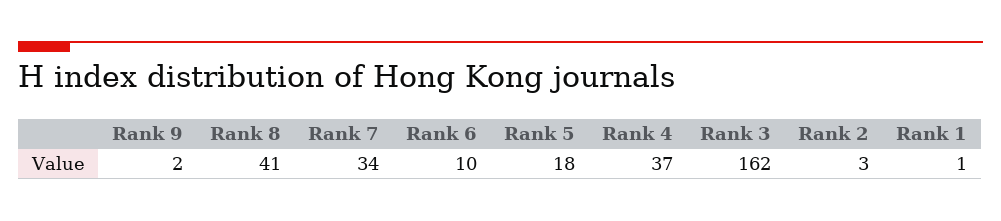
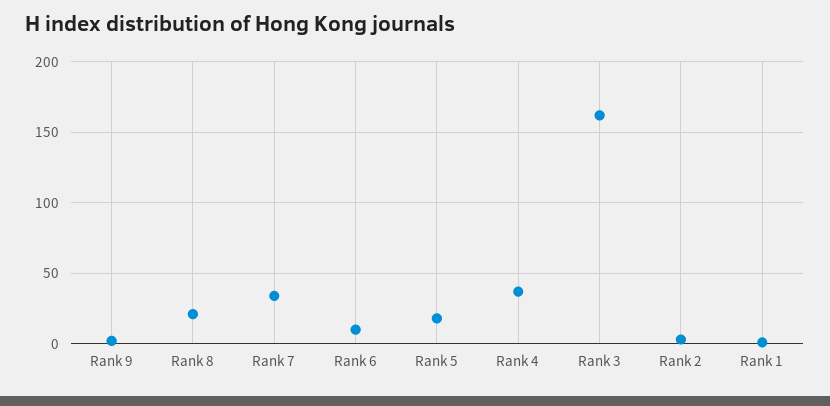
Rank 8: 41 -> 20

